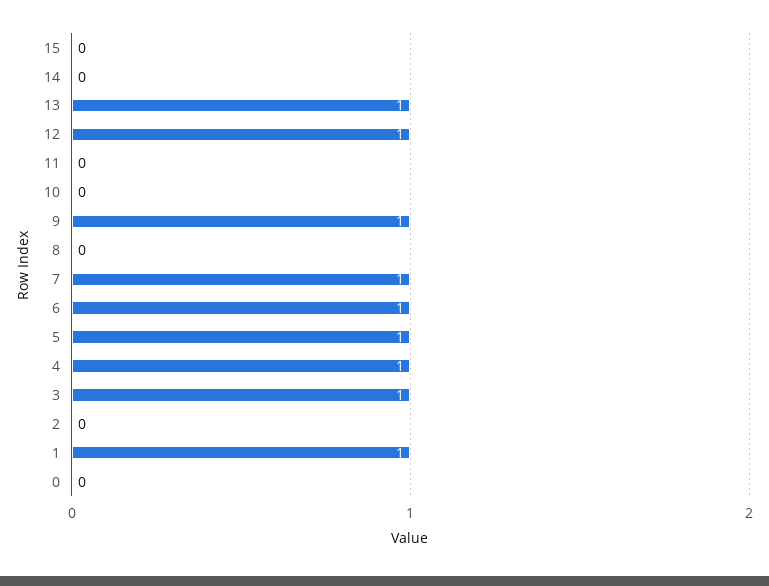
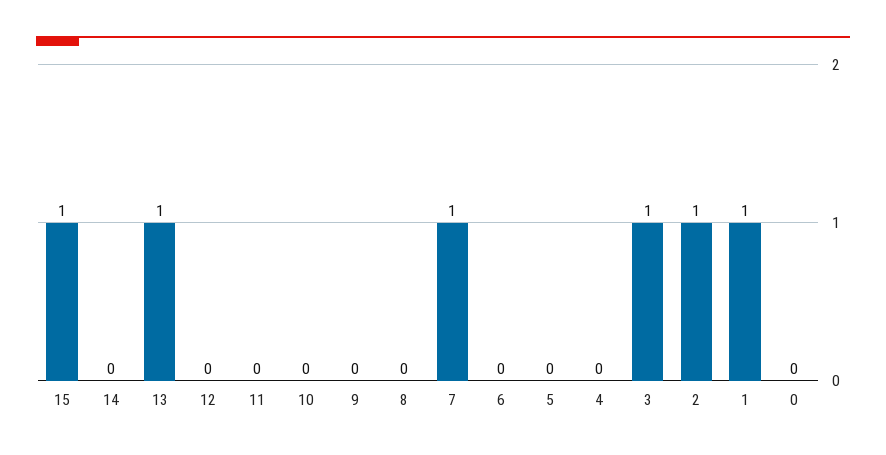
15: 0 -> 1
12: 1 -> 0
9: 1 -> 0
6: 1 -> 0
5: 1 -> 0
4: 1 -> 0
2: 0 -> 1

